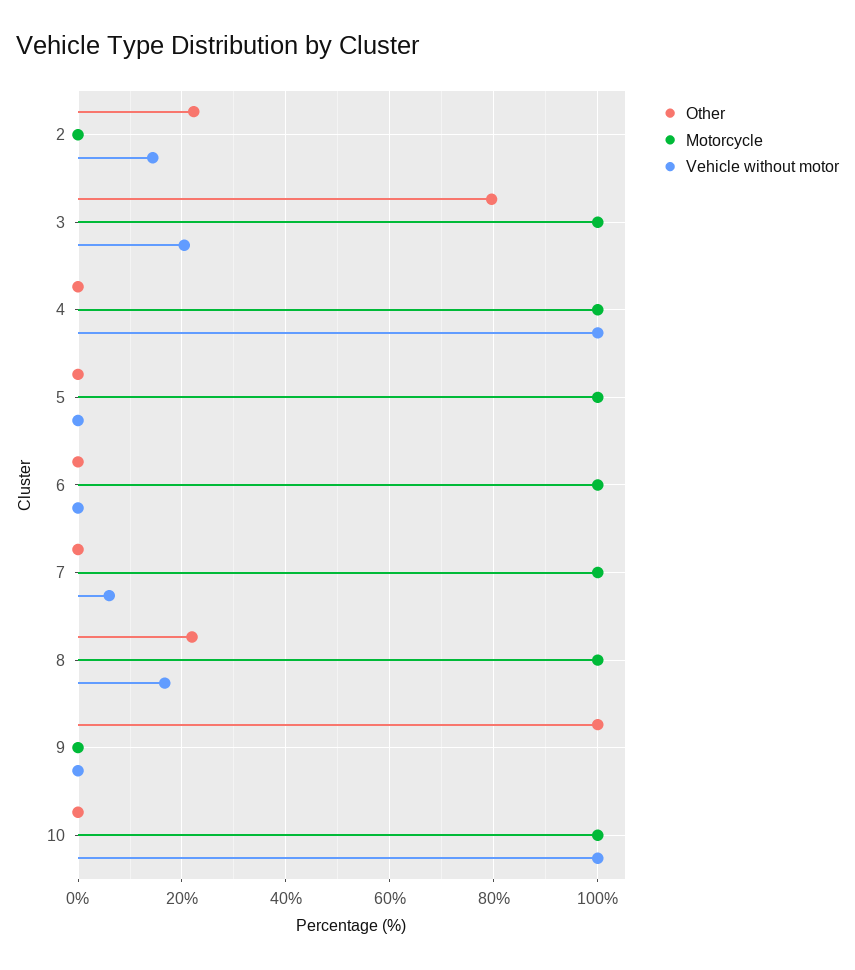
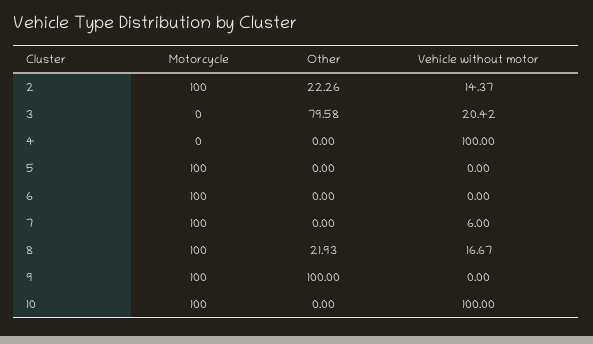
Motorcycle, 2: 0 -> 100
Motorcycle, 3: 100 -> 0
Motorcycle, 4: 100 -> 0
Motorcycle, 9: 0 -> 100

